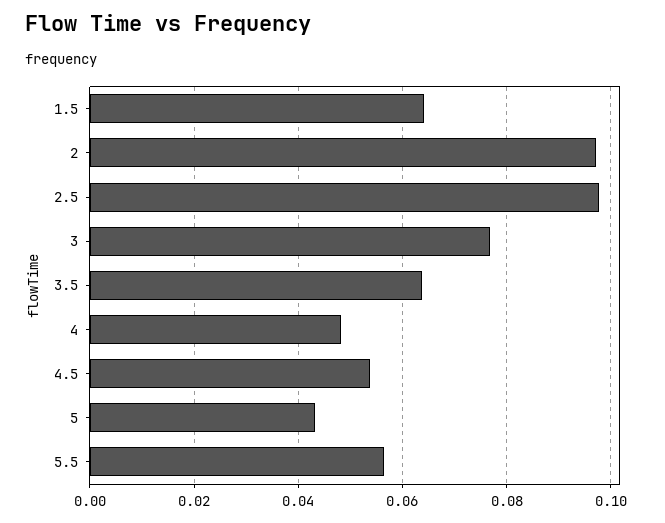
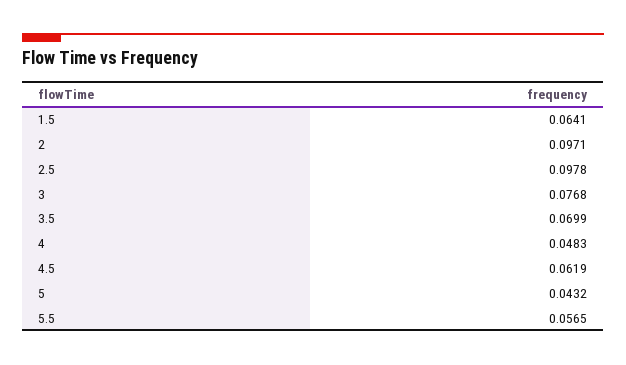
3.5: 0.064 -> 0.0699
4.5: 0.054 -> 0.0619

